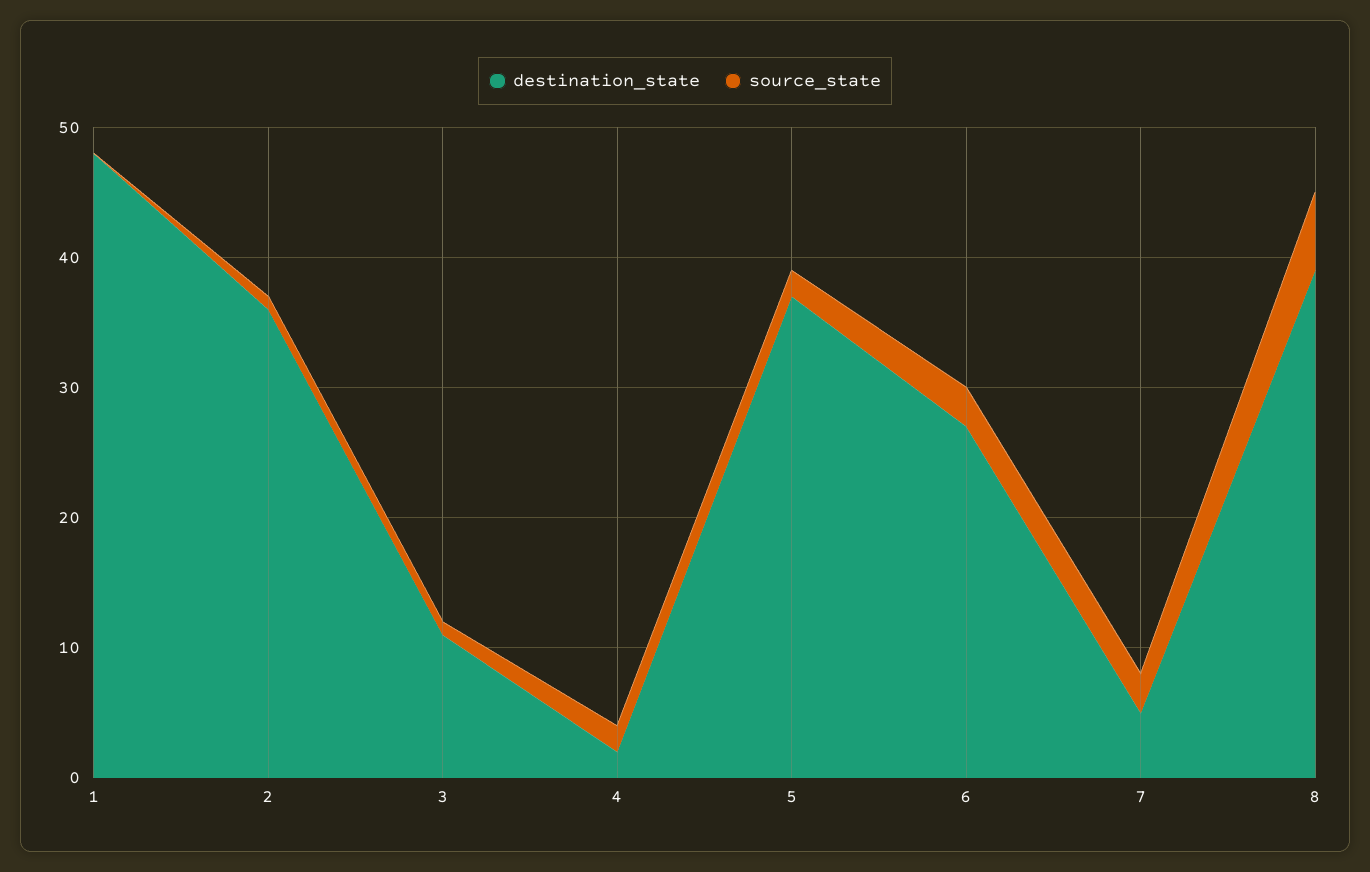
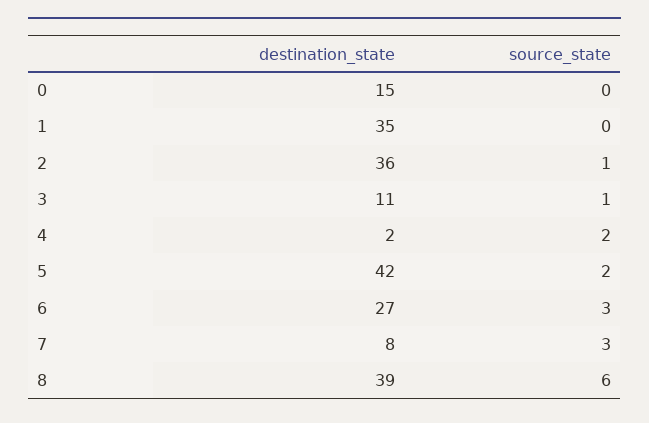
destination_state, 1: 48 -> 35
destination_state, 5: 37 -> 42
destination_state, 7: 5 -> 8
destination_state, 0: none -> 15
source_state, 0: none -> 0

